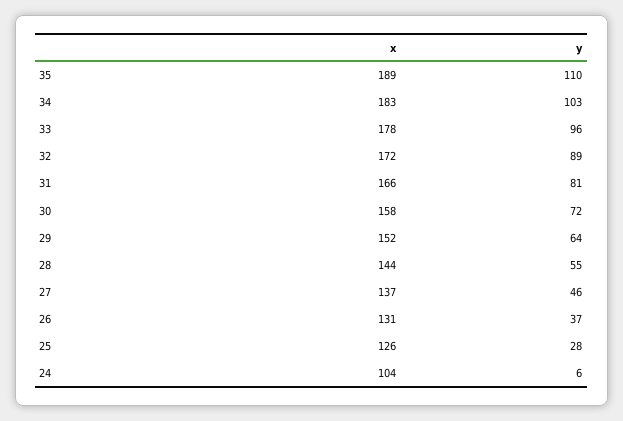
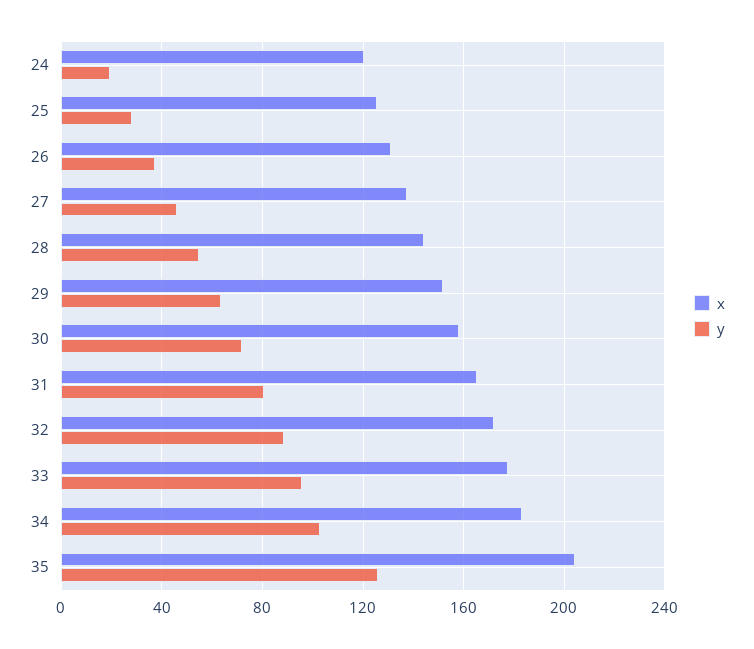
x, 35: 189 -> 205
y, 35: 110 -> 125
x, 24: 104 -> 120
y, 24: 6 -> 20

